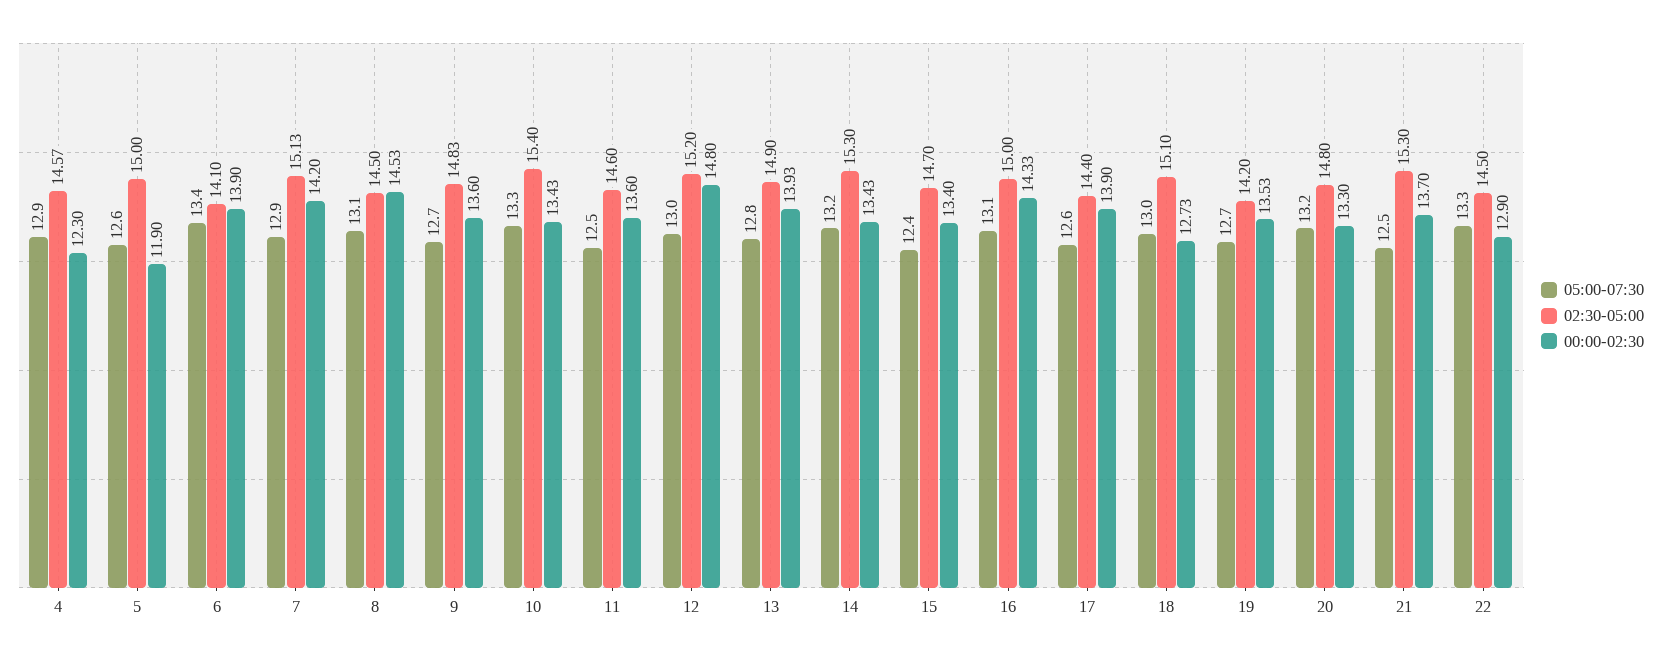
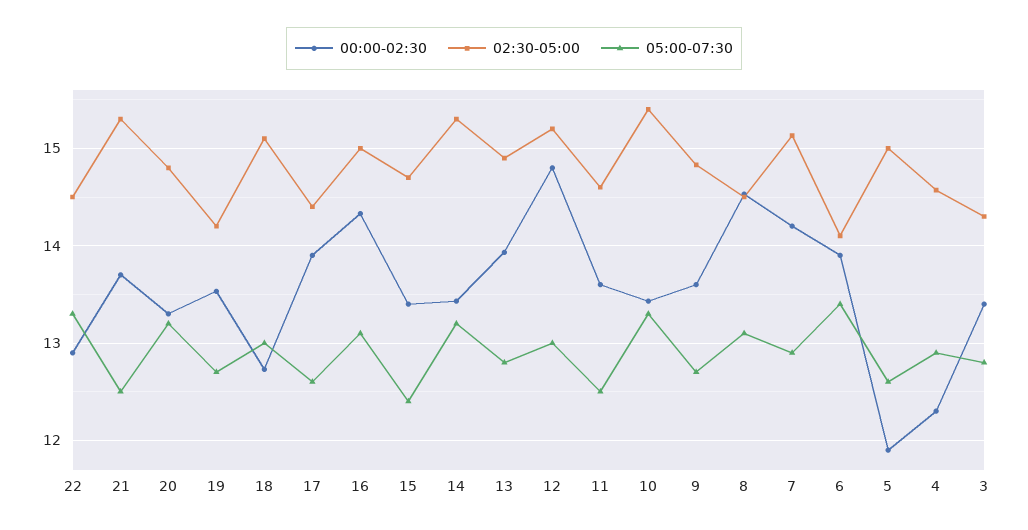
00:00-02:30, 3: none -> 13.4
02:30-05:00, 3: none -> 14.3
05:00-07:30, 3: none -> 12.8

